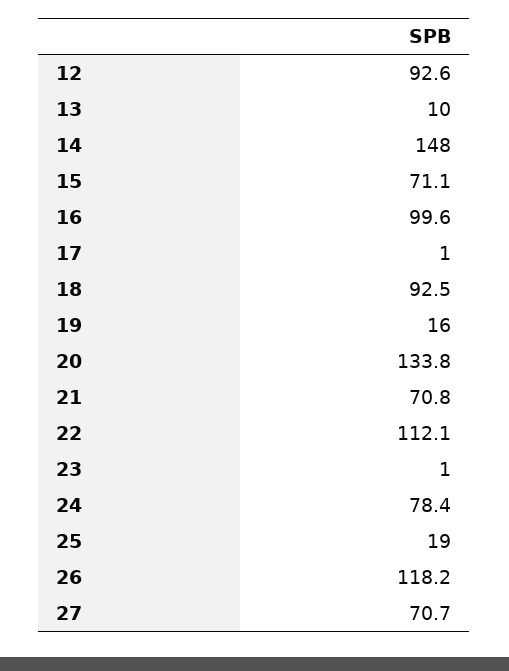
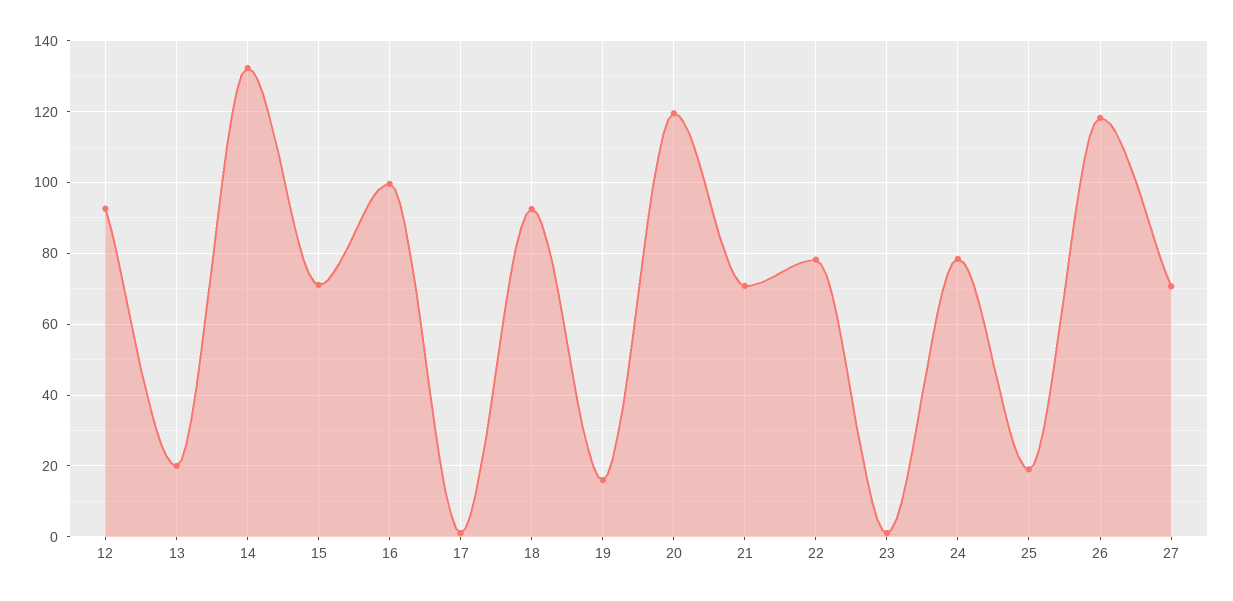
13: 10 -> 20
14: 148 -> 132
20: 133.8 -> 120
22: 112.1 -> 78

